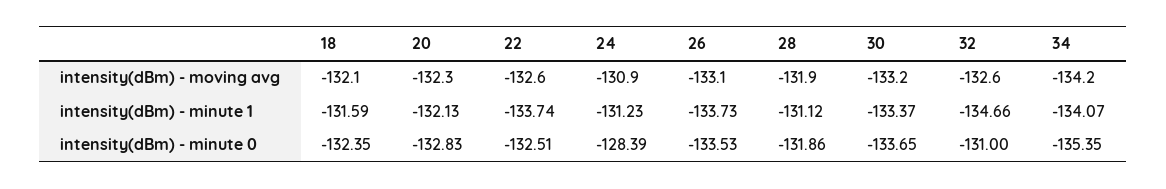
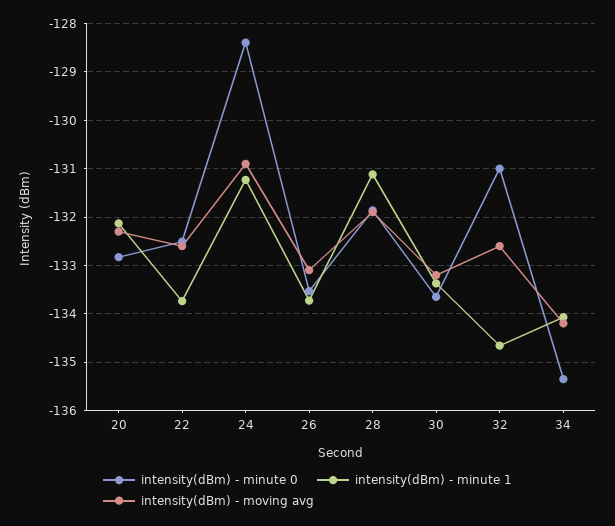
intensity(dBm) - moving avg, 18: -132.1 -> none
intensity(dBm) - minute 1, 18: -131.59 -> none
intensity(dBm) - minute 0, 18: -132.35 -> none

